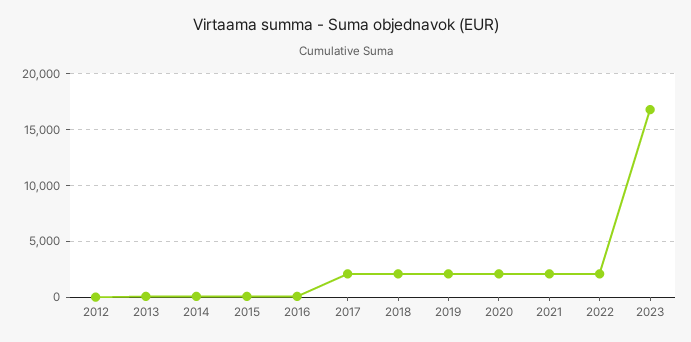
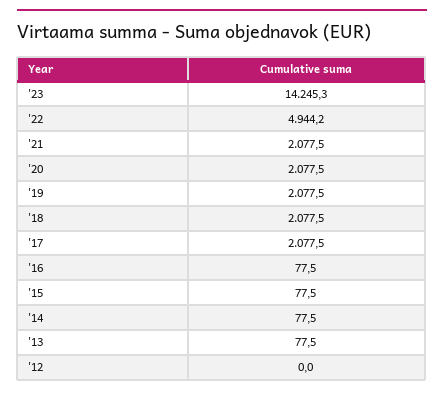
2022: 2000 -> 4944.2
2023: 17000 -> 14245.3

